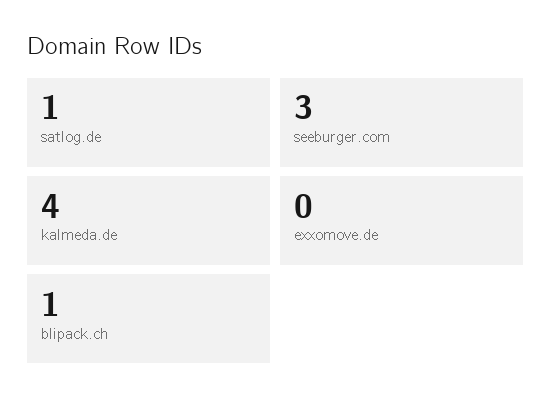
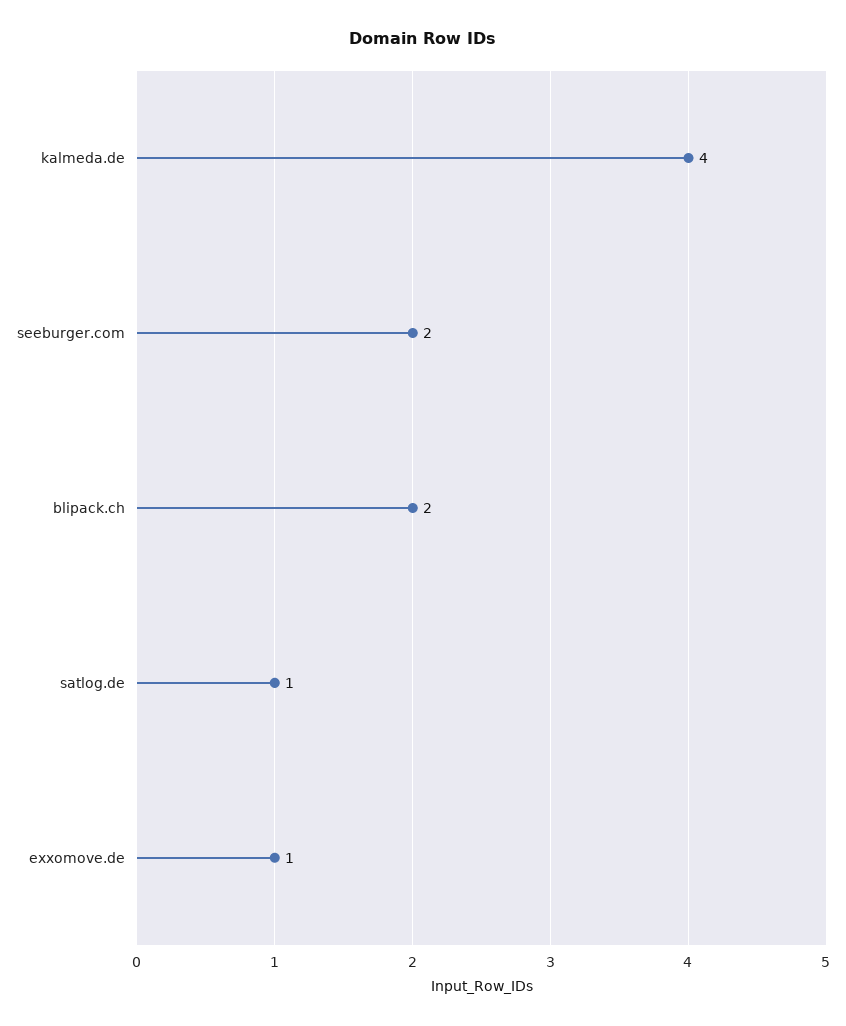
seeburger.com: 3 -> 2
exxomove.de: 0 -> 1
blipack.ch: 1 -> 2

